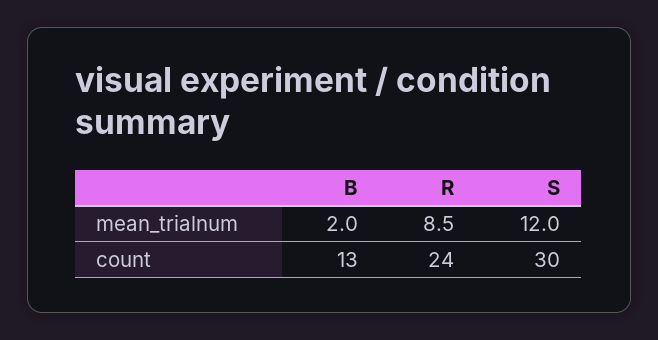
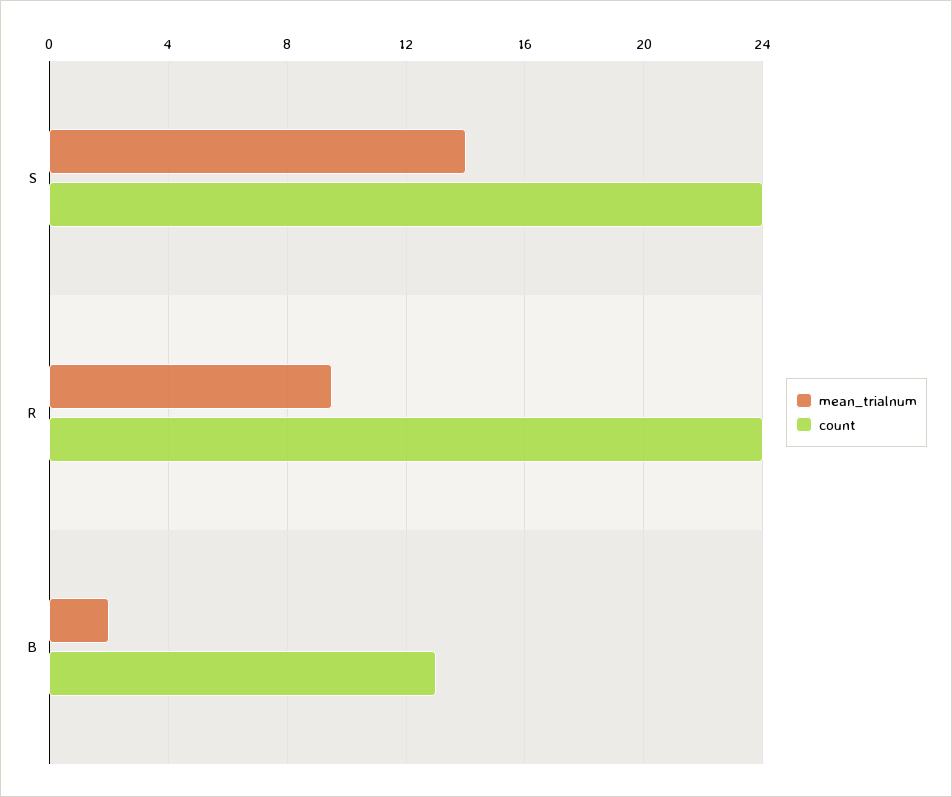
mean_trialnum, R: 8.5 -> 9.5
mean_trialnum, S: 12 -> 14
count, S: 30 -> 24

